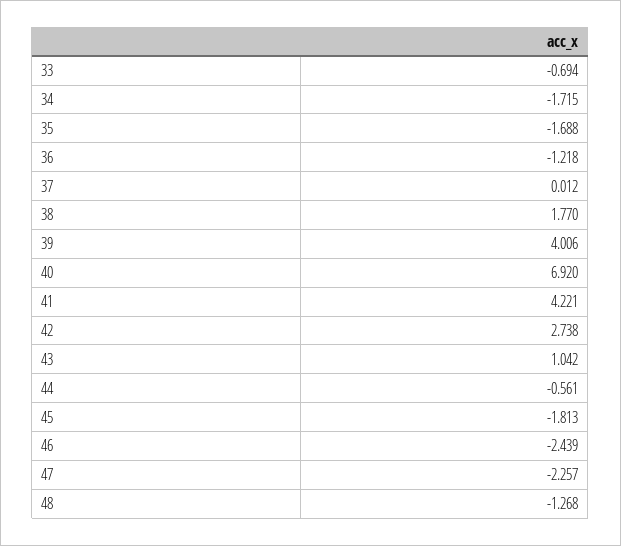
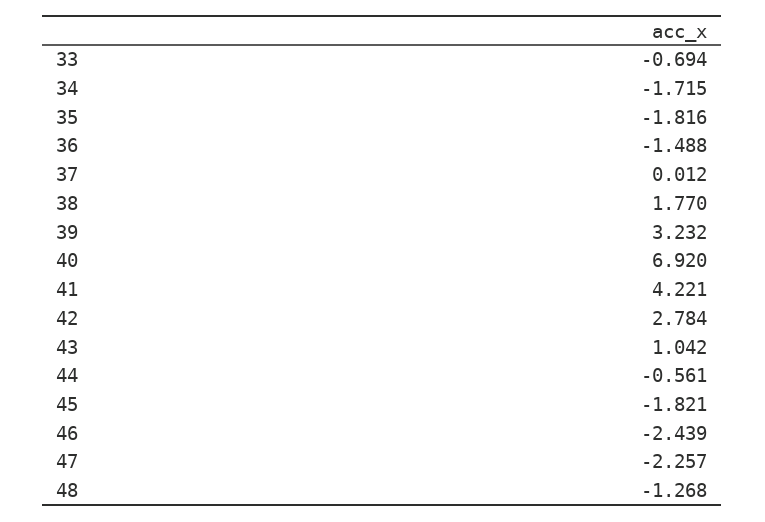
35: -1.688 -> -1.816
36: -1.218 -> -1.488
39: 4.006 -> 3.232
42: 2.738 -> 2.784
45: -1.813 -> -1.821

